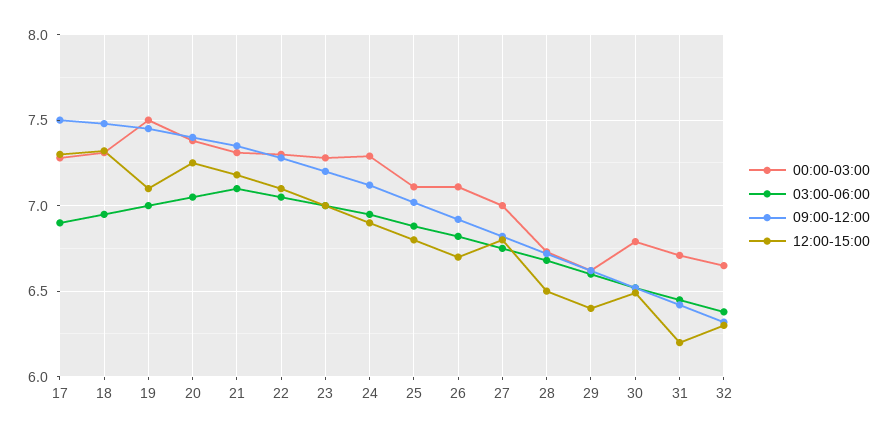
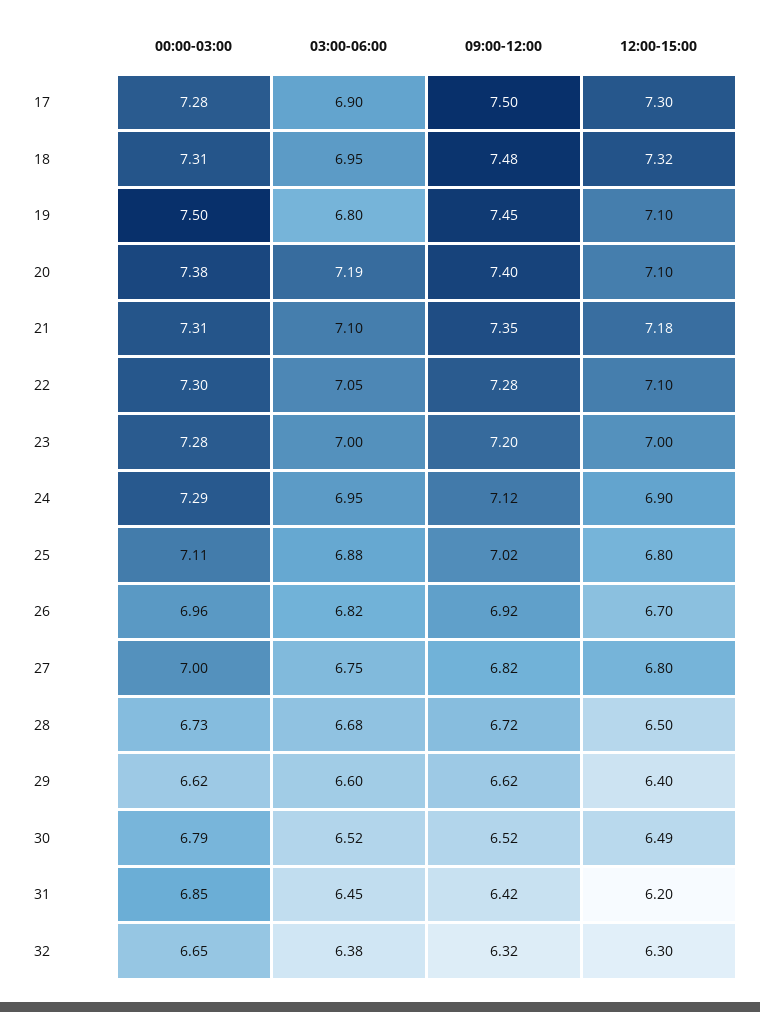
03:00-06:00, 19: 7 -> 6.8
03:00-06:00, 20: 7.05 -> 7.19
12:00-15:00, 20: 7.25 -> 7.1
00:00-03:00, 26: 7.1 -> 6.96
00:00-03:00, 31: 6.7 -> 6.85

